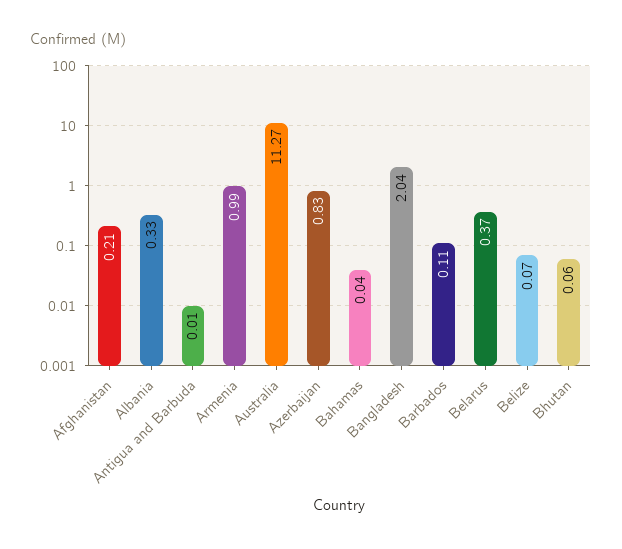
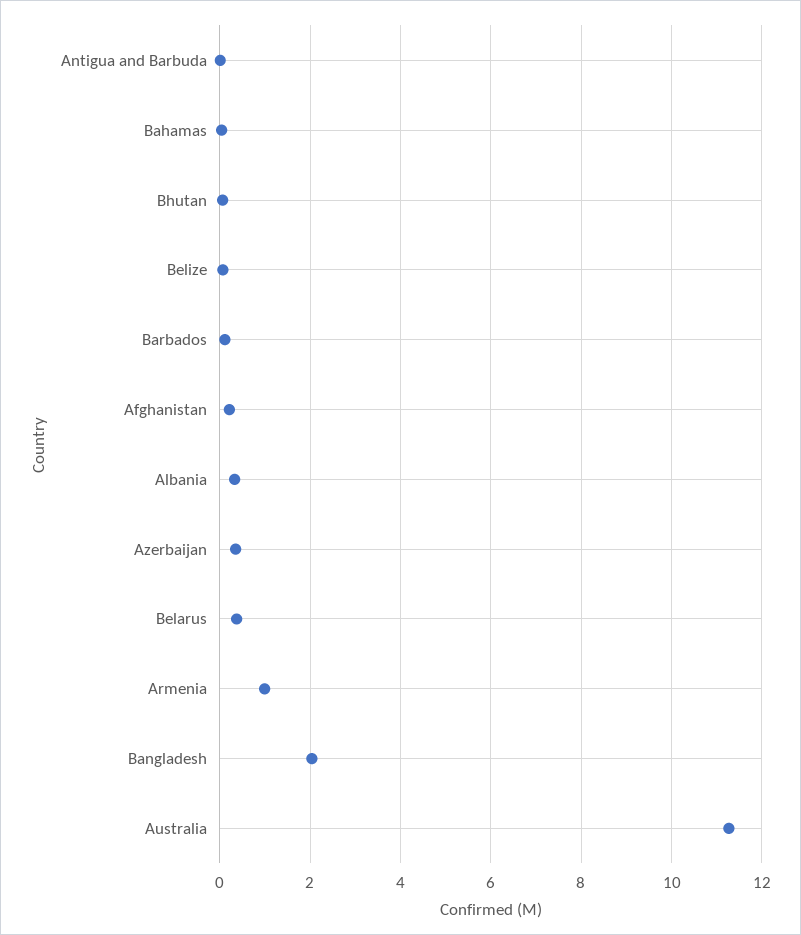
Azerbaijan: 0.83 -> 0.4

